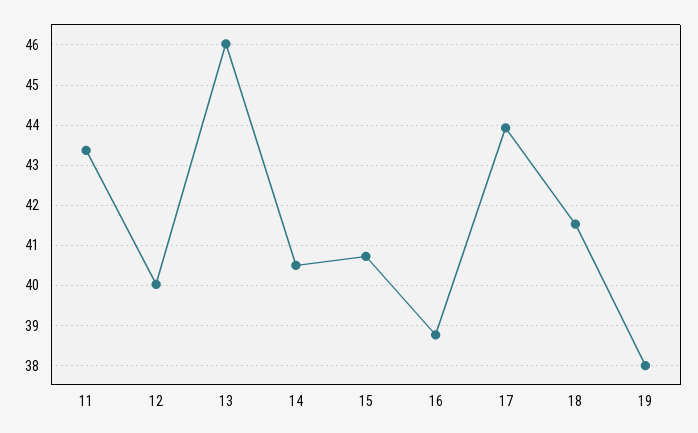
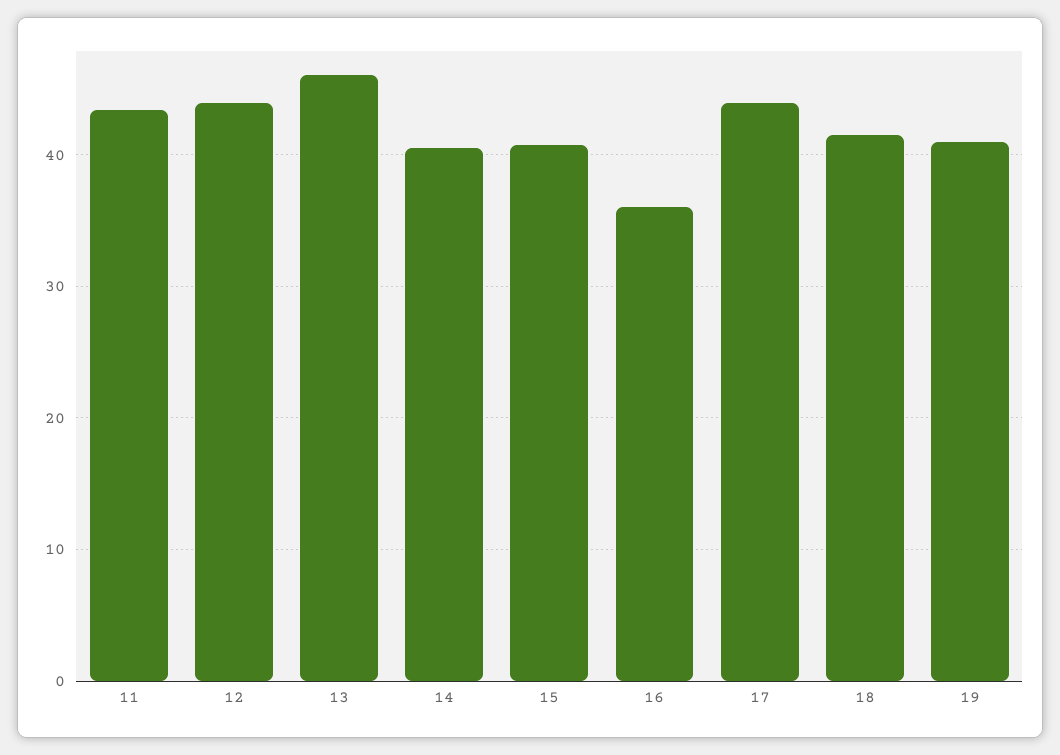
12: 40 -> 44
16: 38.8 -> 36
19: 38 -> 41

